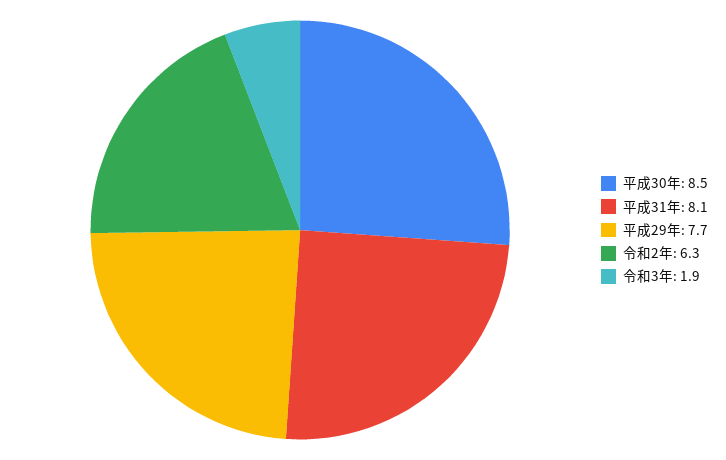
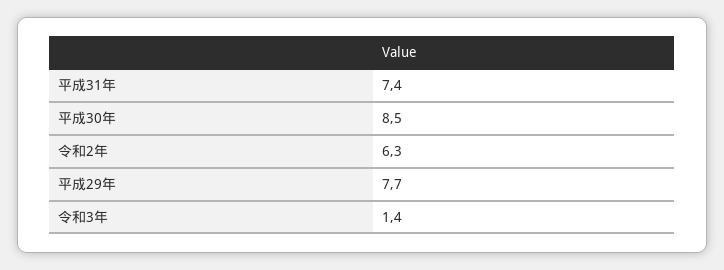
平成31年: 8.1 -> 7.4
令和3年: 1.9 -> 1.4

